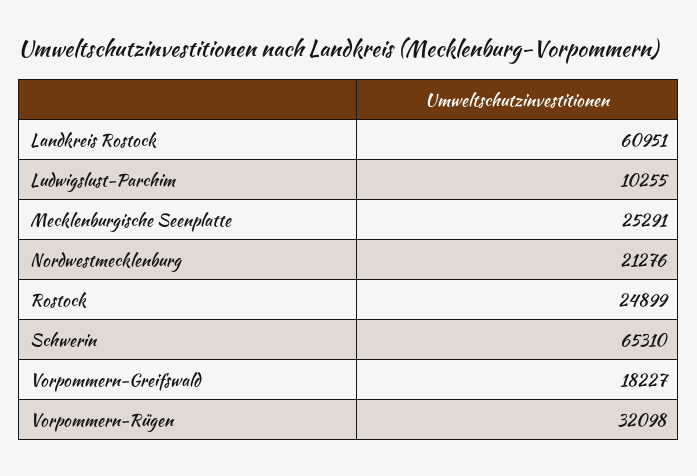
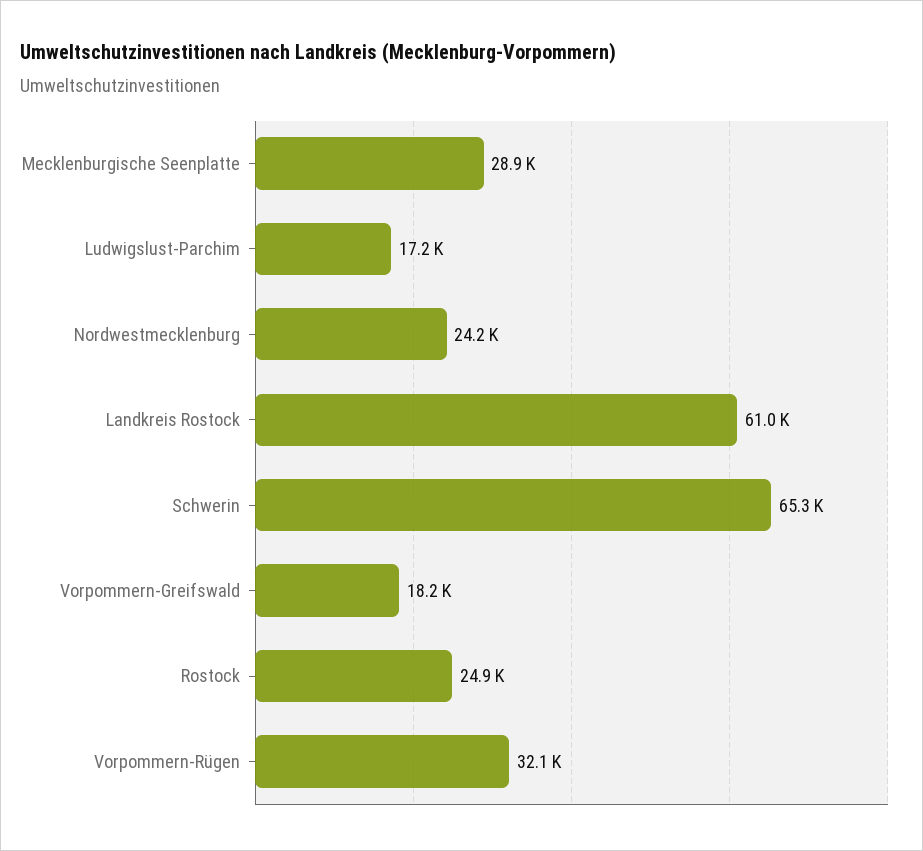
Ludwigslust-Parchim: 10255 -> 17200
Mecklenburgische Seenplatte: 25291 -> 28900
Nordwestmecklenburg: 21276 -> 24200

